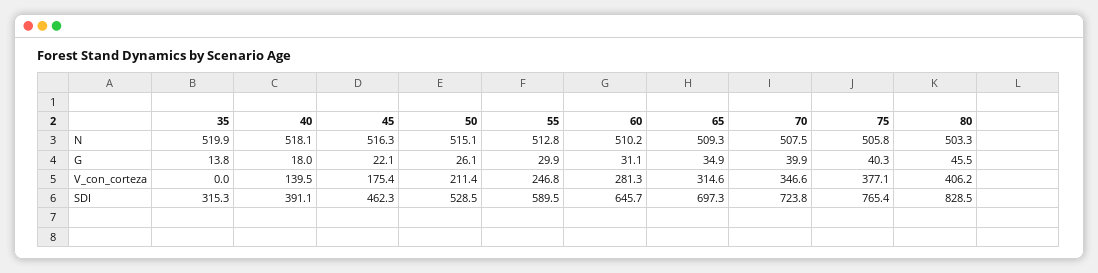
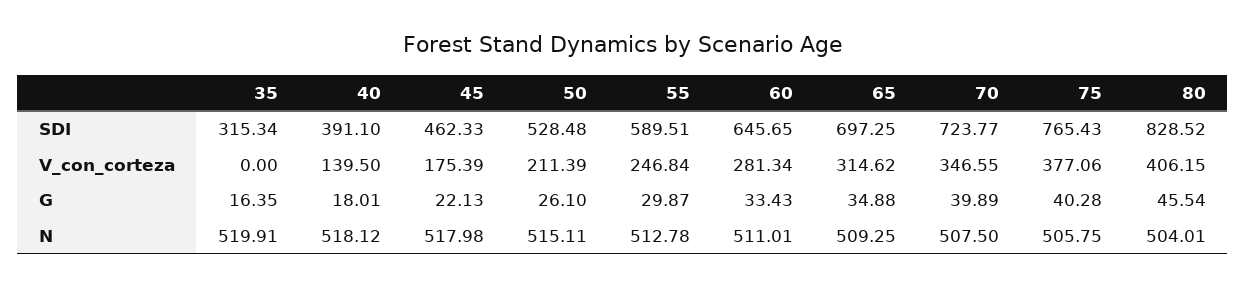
45, N: 516.3 -> 517.98
60, N: 510.2 -> 511.01
80, N: 503.3 -> 504.01
35, G: 13.8 -> 16.35
60, G: 31.1 -> 33.43

